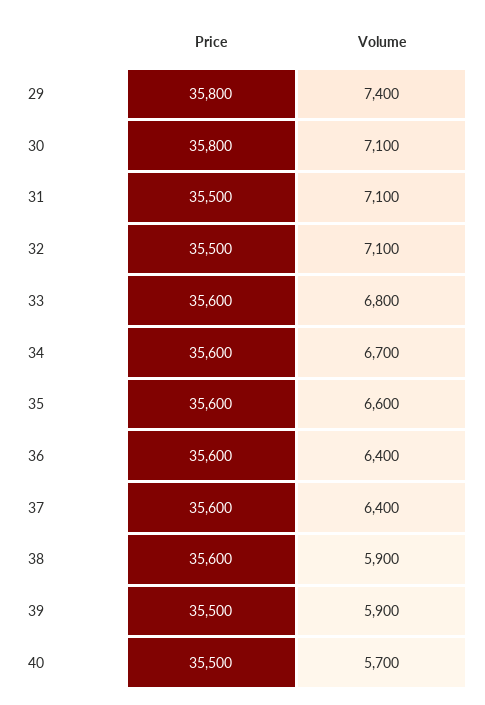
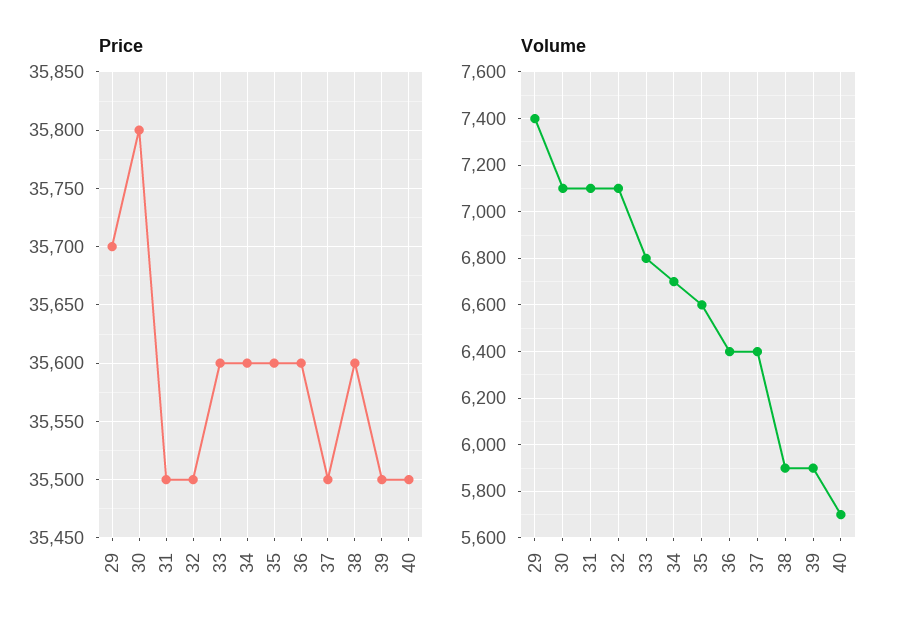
Price, 29: 35800 -> 35700
Price, 37: 35600 -> 35500

